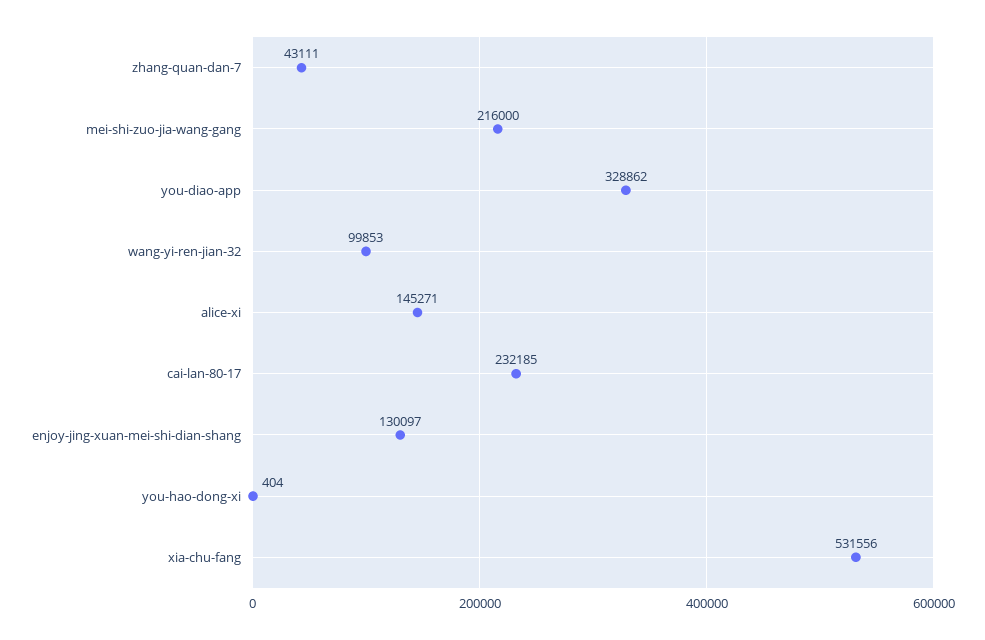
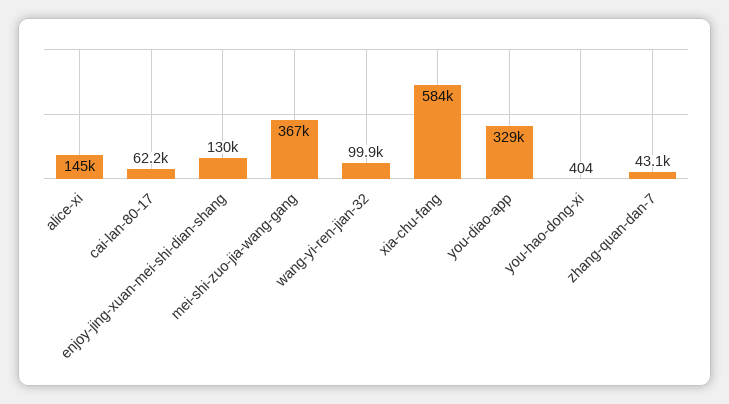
mei-shi-zuo-jia-wang-gang: 216000 -> 367000
cai-lan-80-17: 232185 -> 62200
xia-chu-fang: 531556 -> 584000

